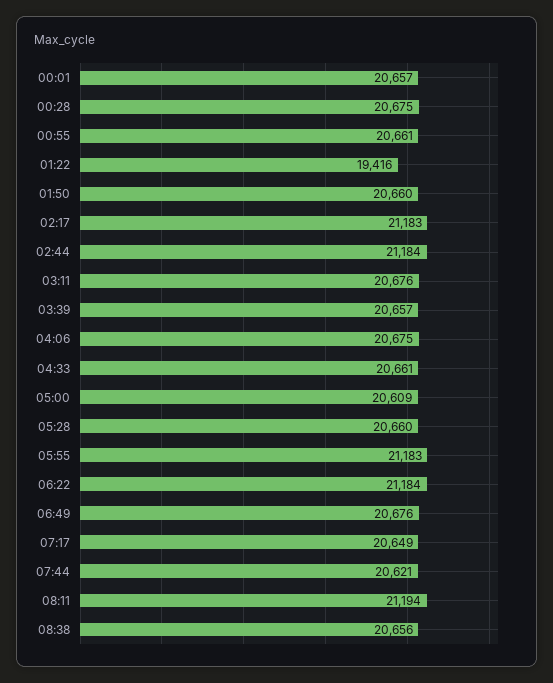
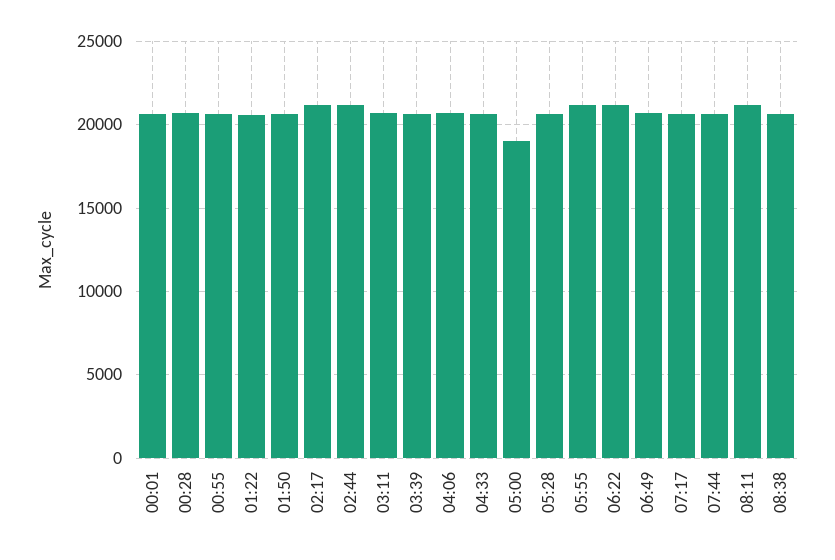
01:22: 19416 -> 20500
05:00: 20609 -> 19000

